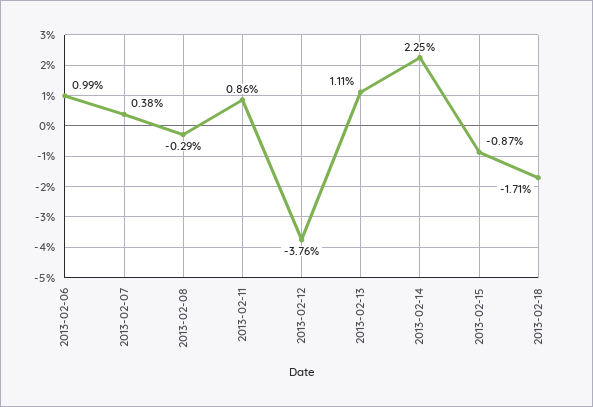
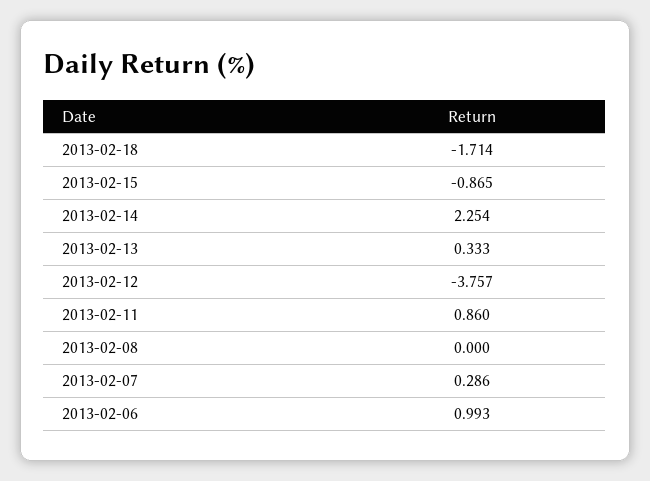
2013-02-07: 0.38 -> 0.286
2013-02-08: -0.29 -> 0
2013-02-13: 1.11 -> 0.333

